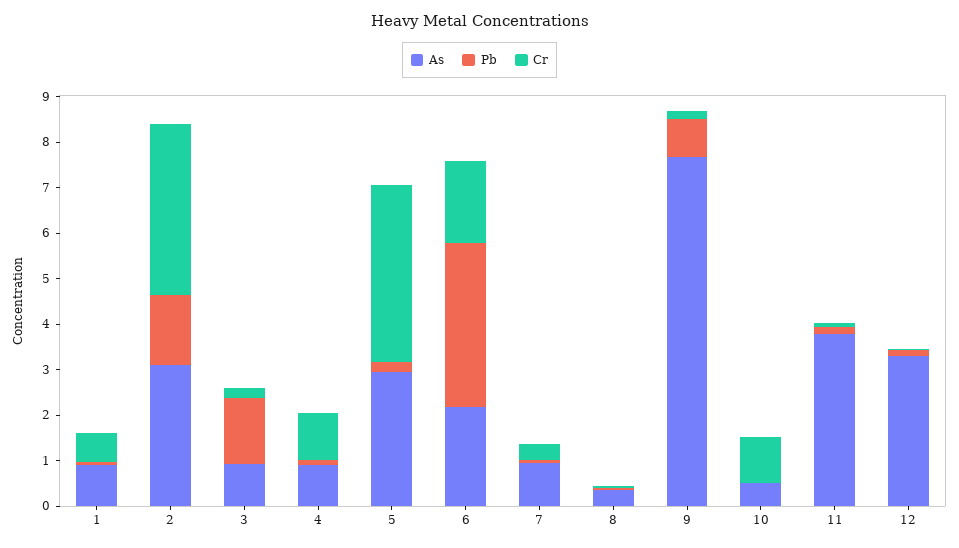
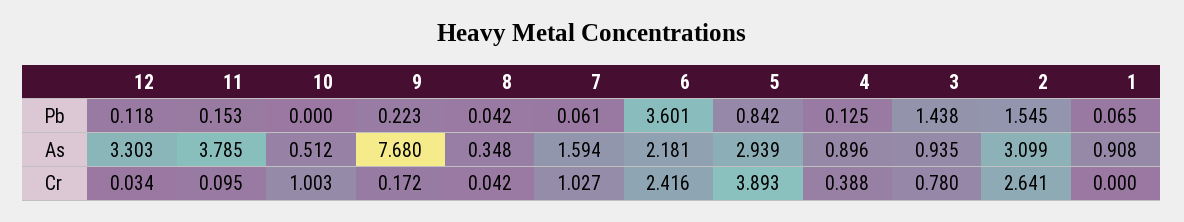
Cr, 1: 0.6 -> 0
Cr, 2: 3.8 -> 2.641
Cr, 3: 0.2 -> 0.78
Cr, 4: 1 -> 0.388
Pb, 5: 0.2 -> 0.842
Cr, 6: 1.8 -> 2.416
As, 7: 1 -> 1.594
Cr, 7: 0.4 -> 1.027
Pb, 9: 0.8 -> 0.223

